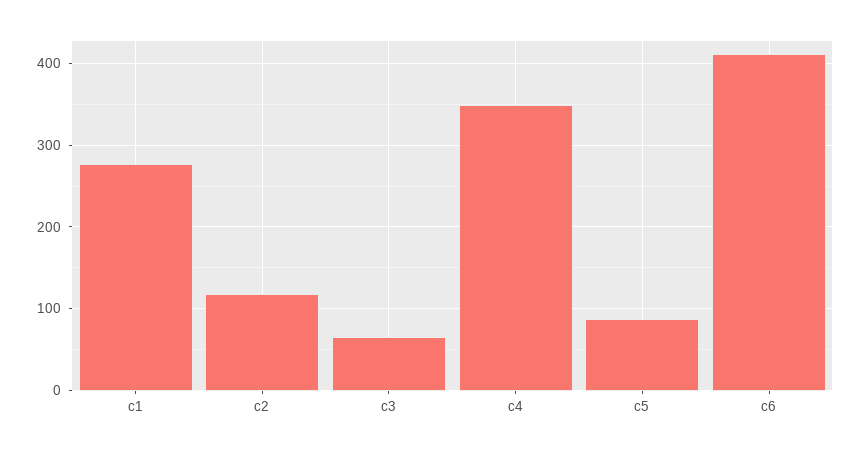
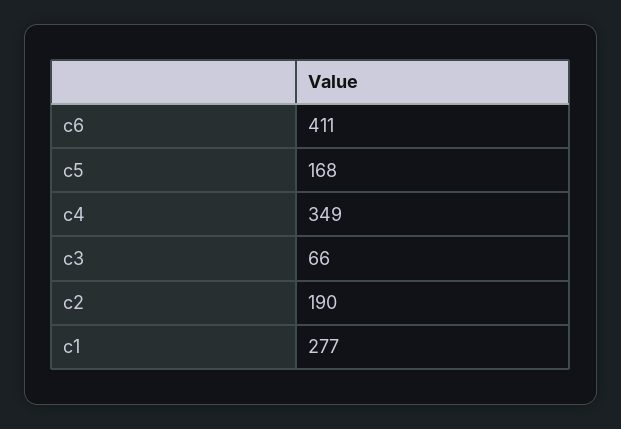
c2: 120 -> 190
c5: 90 -> 168

